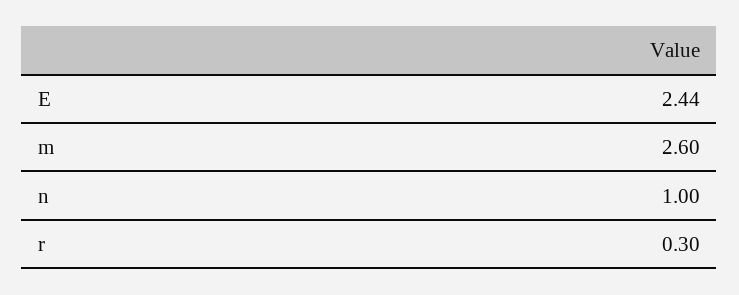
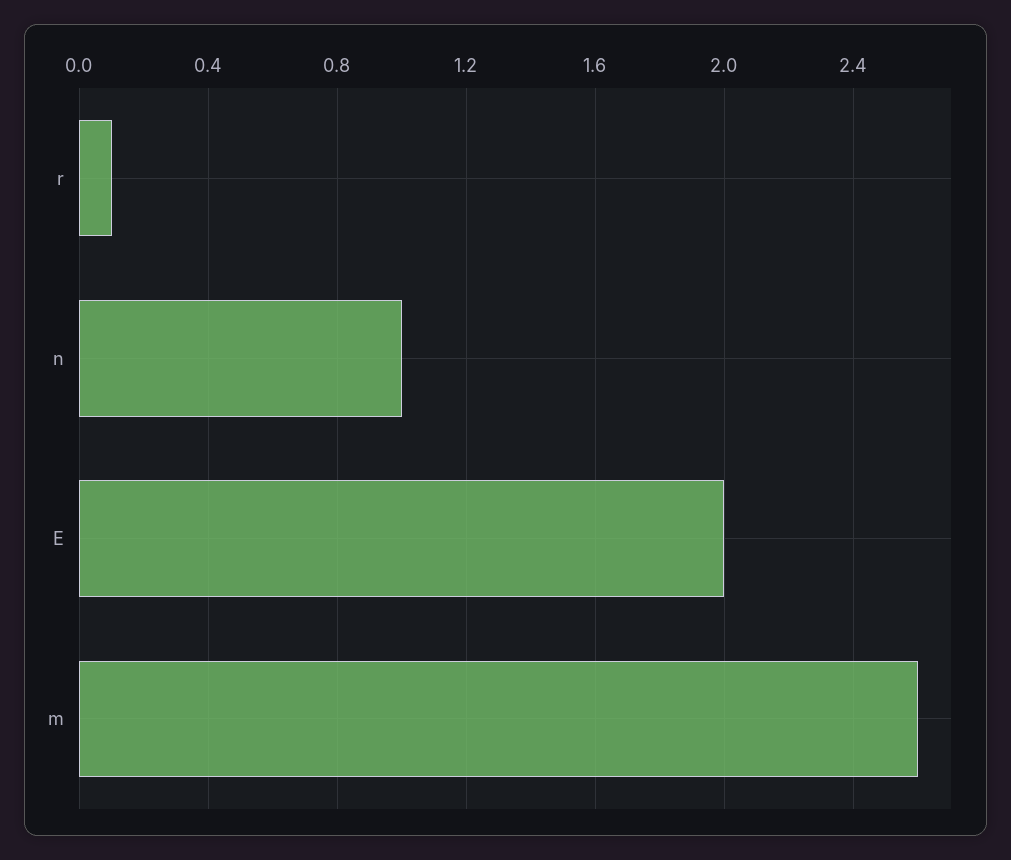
E: 2.44 -> 2
r: 0.3 -> 0.1

